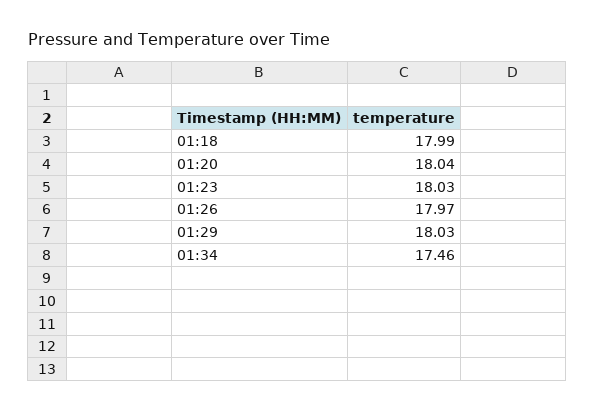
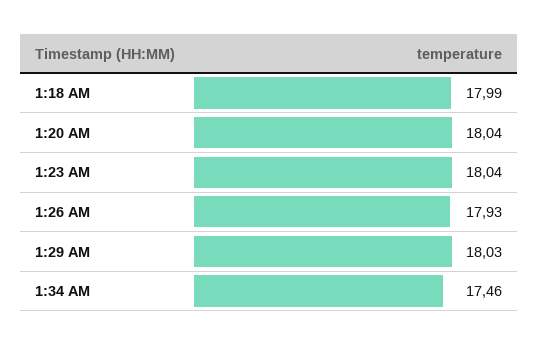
01:23: 18.03 -> 18.04
01:26: 17.97 -> 17.93

